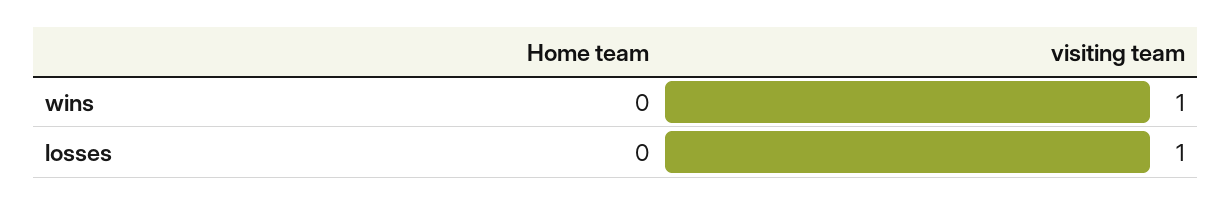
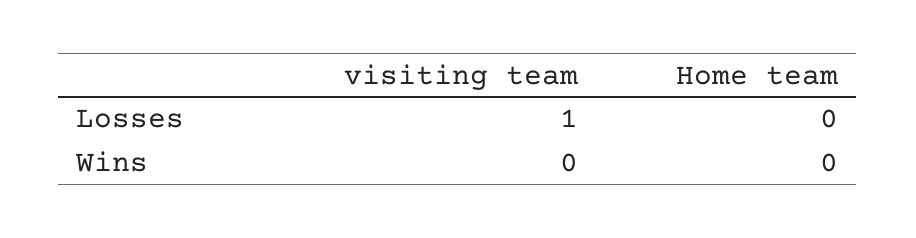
visiting team, wins: 1 -> 0

